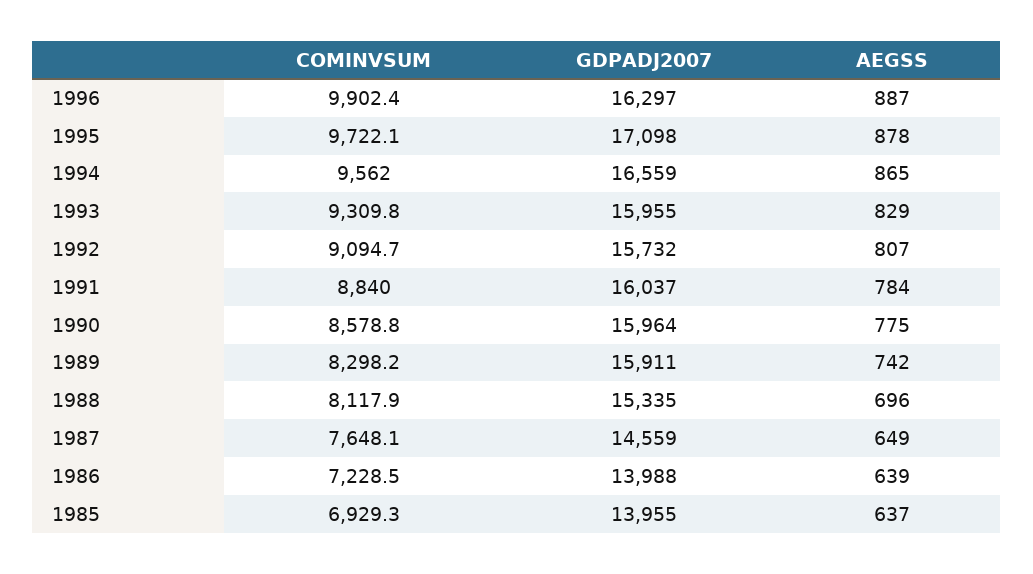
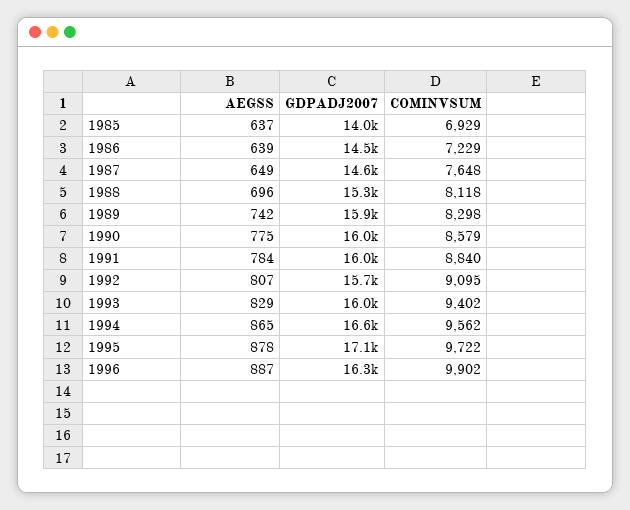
COMINVSUM, 1993: 9309.8 -> 9402
GDPADJ2007, 1986: 13988 -> 14500

